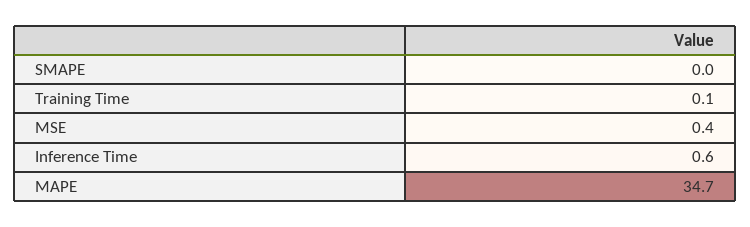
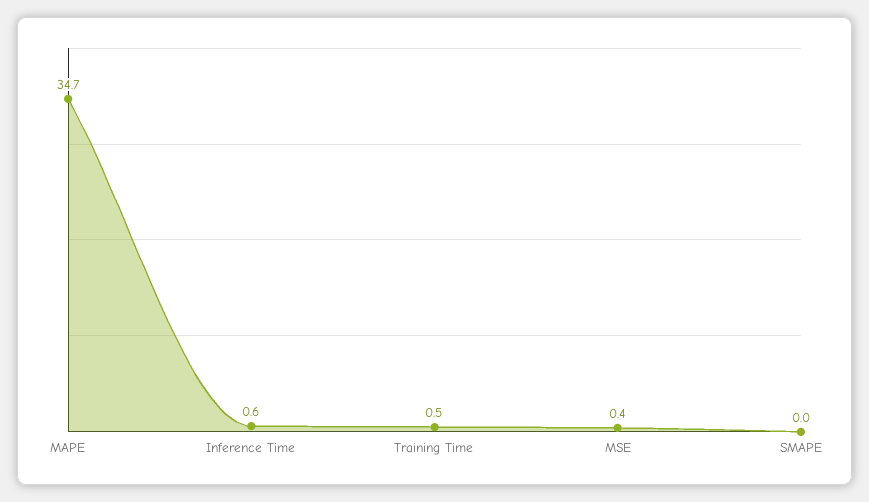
Training Time: 0.1 -> 0.5

